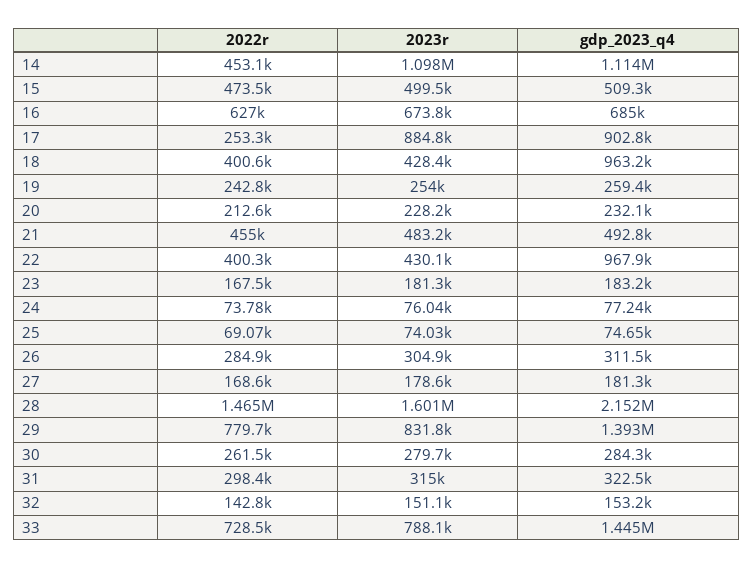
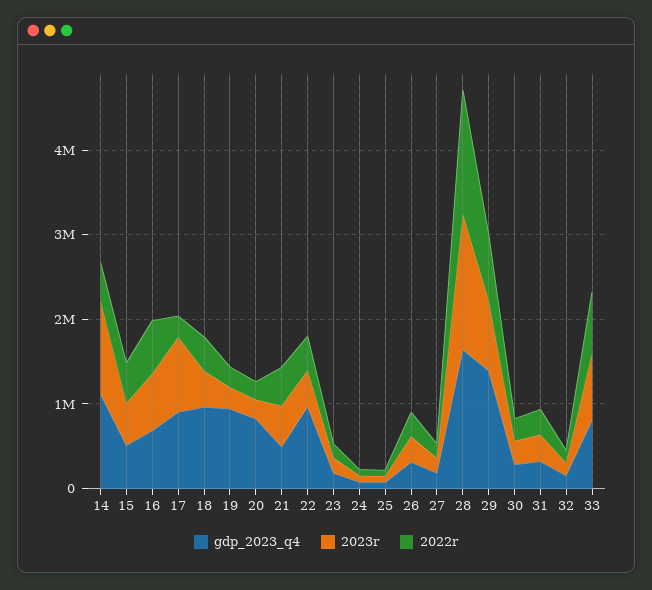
gdp_2023_q4, 19: 259400 -> 1000000
gdp_2023_q4, 20: 232100 -> 800000
gdp_2023_q4, 28: 2152000 -> 1600000
gdp_2023_q4, 33: 1445000 -> 800000

